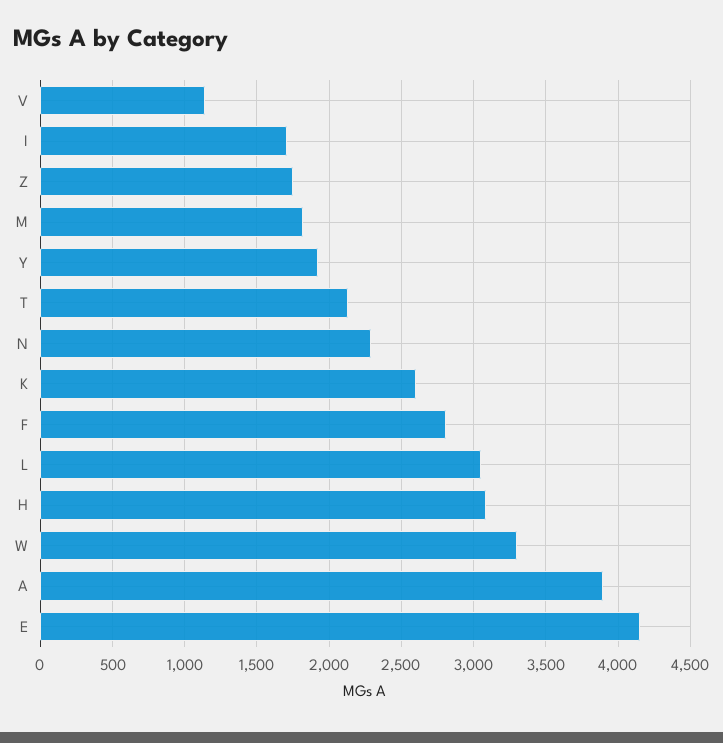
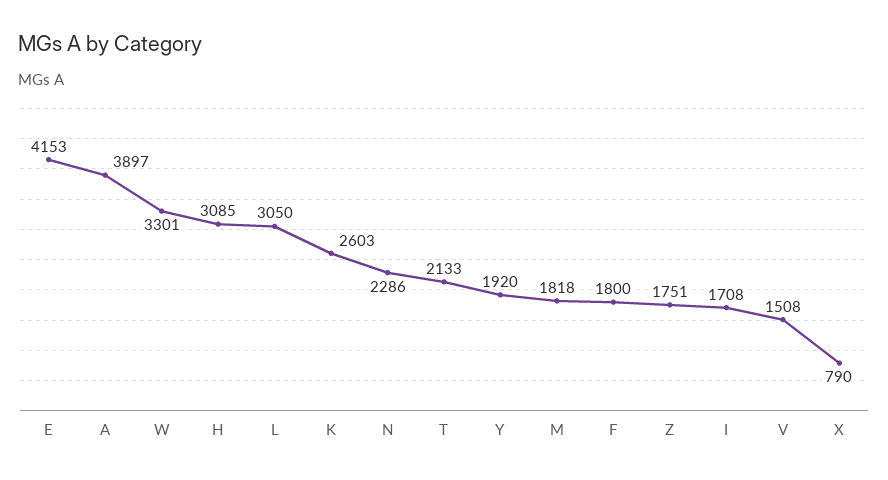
V: 1150 -> 1508
F: 2800 -> 1800
X: none -> 790

